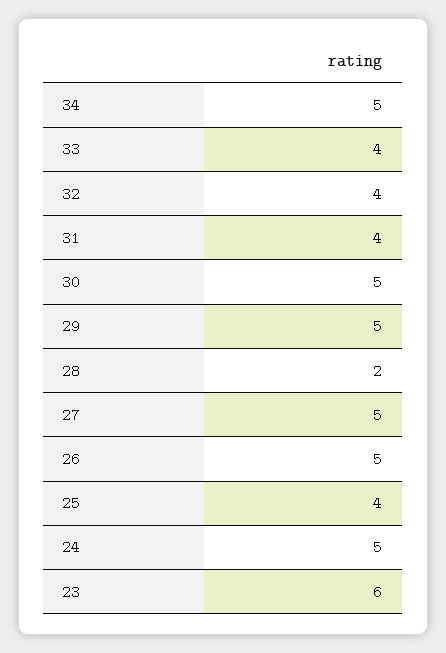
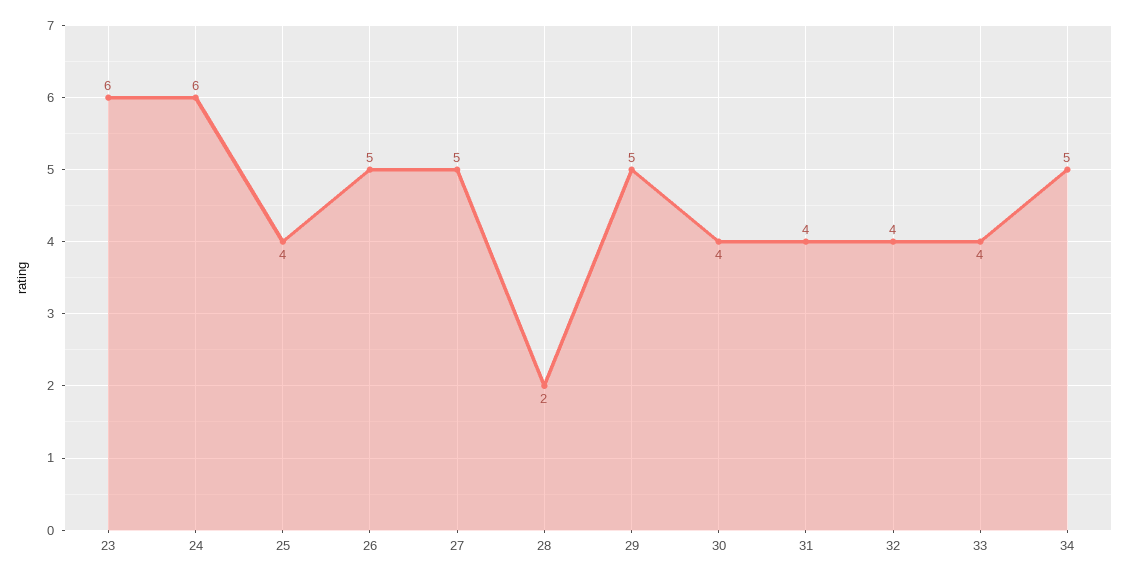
30: 5 -> 4
24: 5 -> 6

